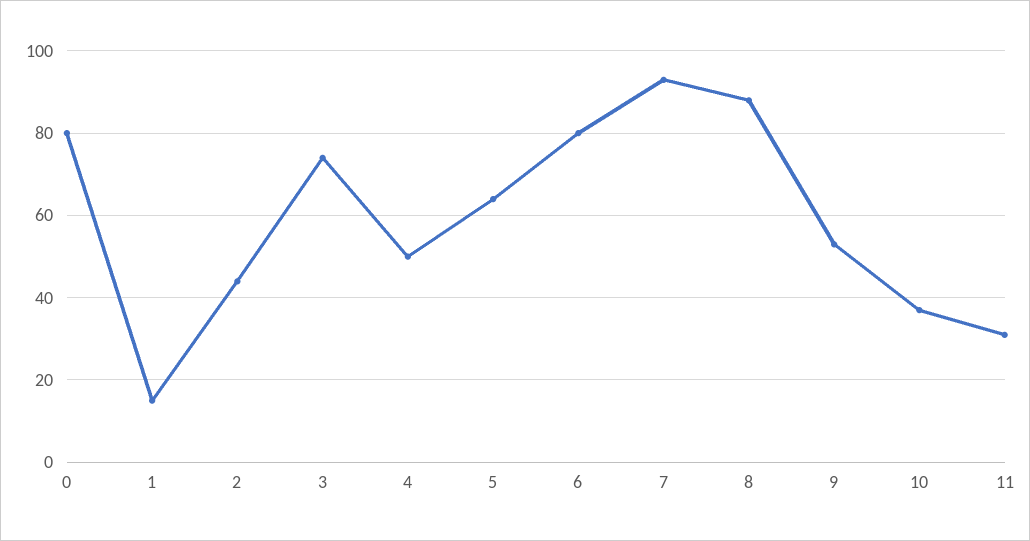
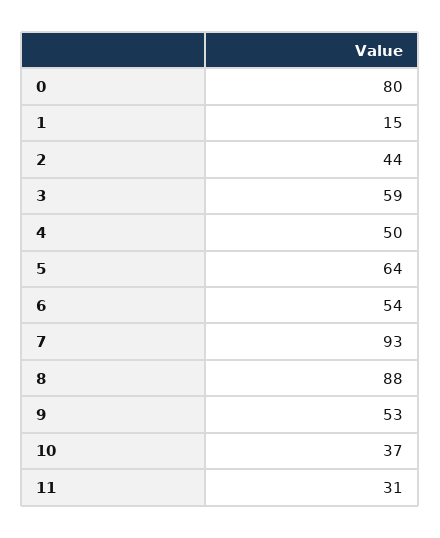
3: 75 -> 59
6: 80 -> 54

